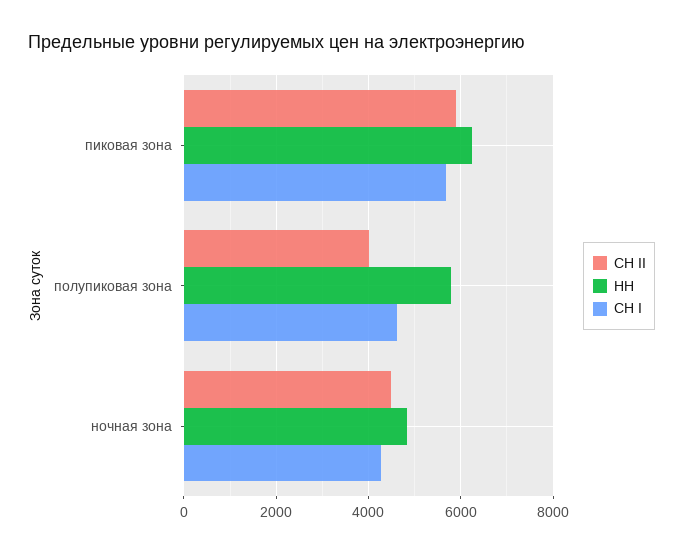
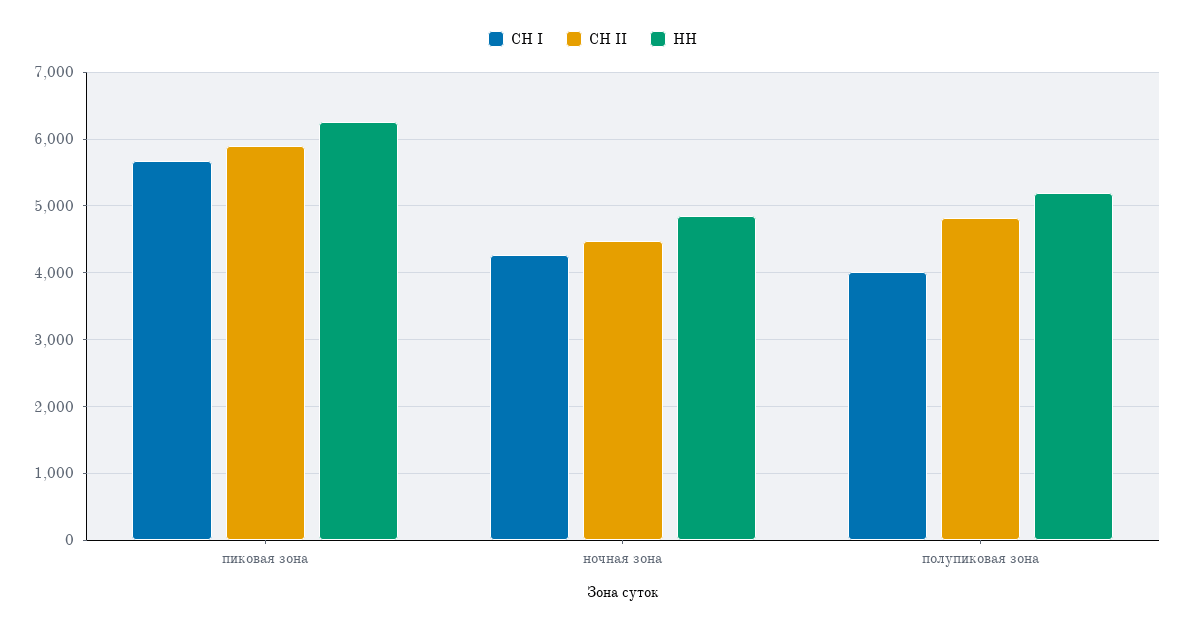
СН II, полупиковая зона: 4000 -> 4800
НН, полупиковая зона: 5800 -> 5200
СН I, полупиковая зона: 4600 -> 4000

